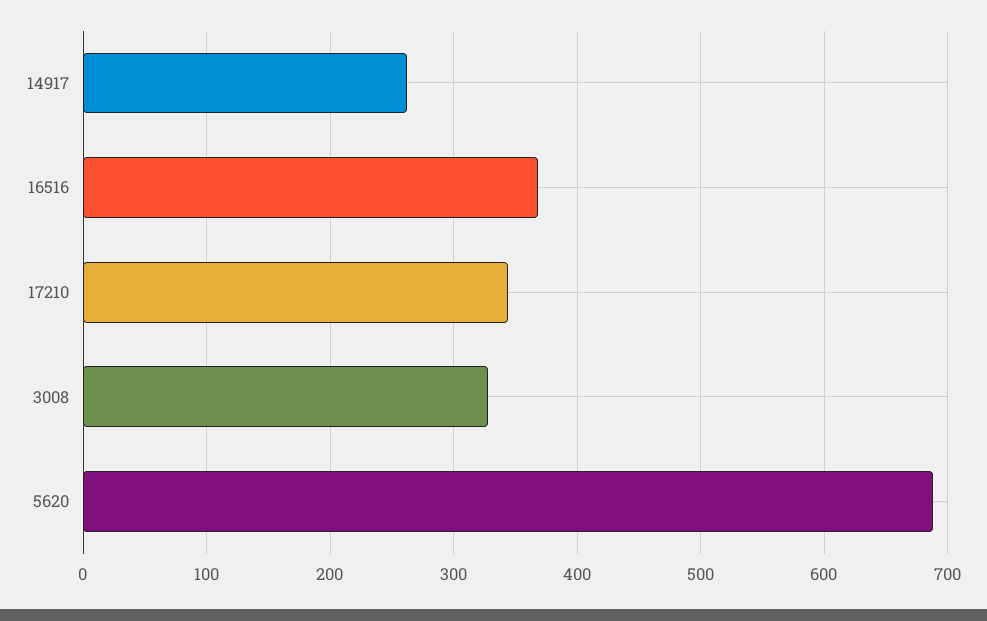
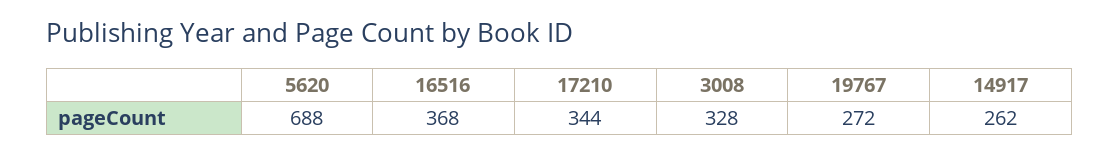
19767: none -> 272

